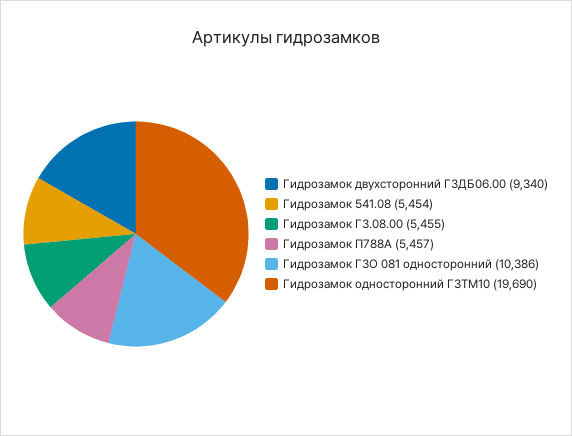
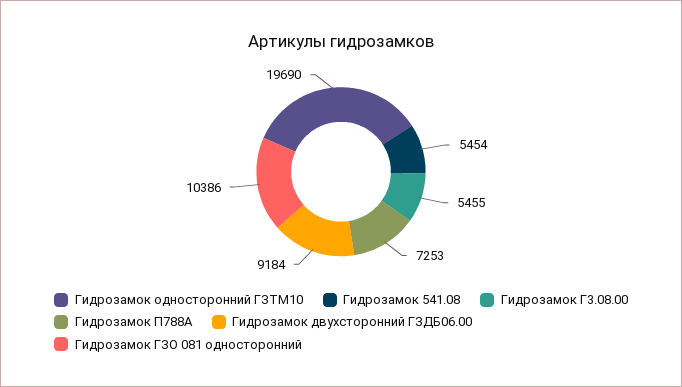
Гидрозамок двухсторонний ГЗДБ06.00: 9340 -> 9184
Гидрозамок П788А: 5457 -> 7253

